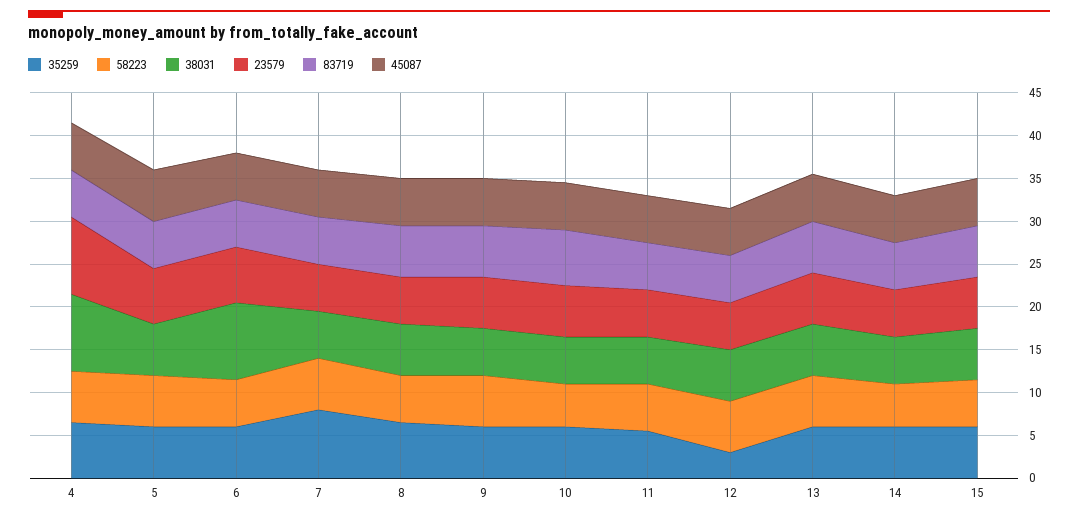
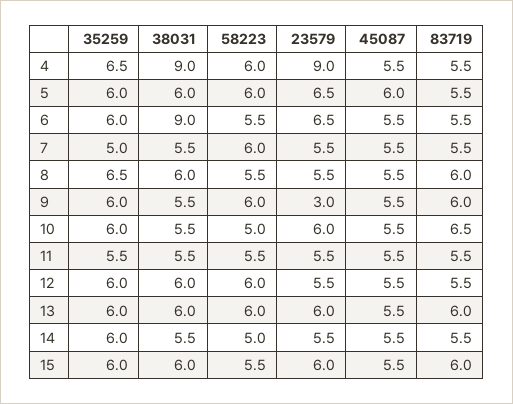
35259, 7: 8 -> 5
23579, 9: 6 -> 3
35259, 12: 3 -> 6

